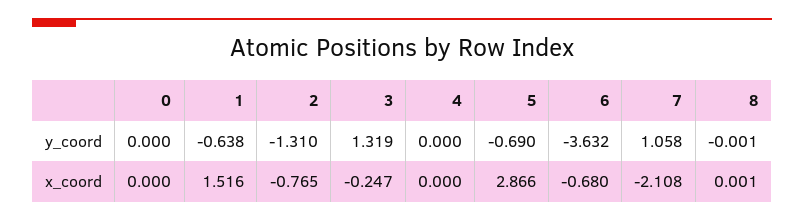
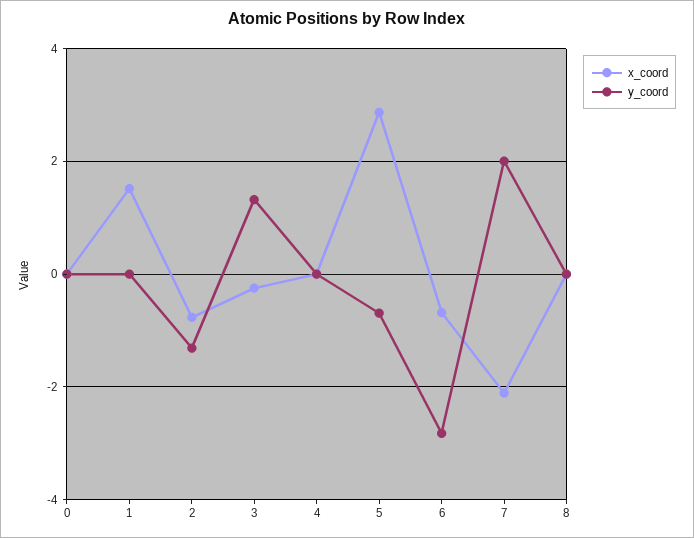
y_coord, 1: -0.638 -> 0
y_coord, 6: -3.632 -> -2.8
y_coord, 7: 1.058 -> 2

